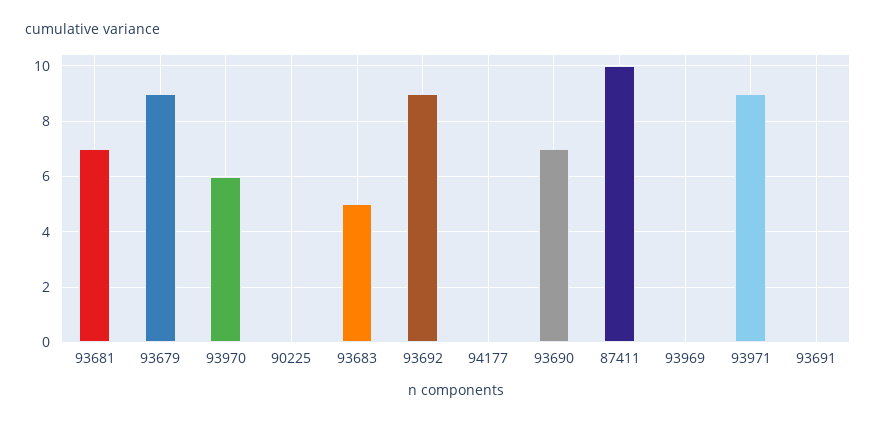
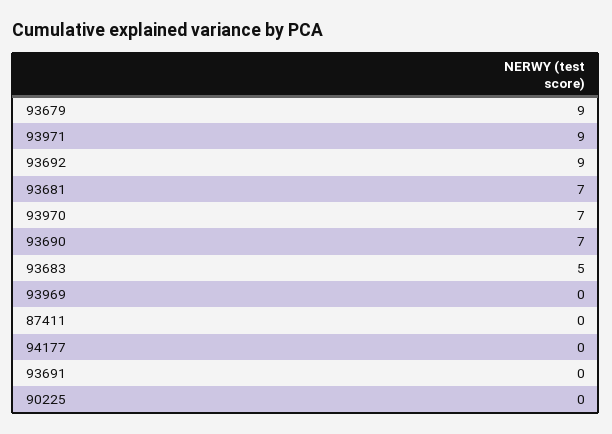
93970: 6 -> 7
87411: 10 -> 0

